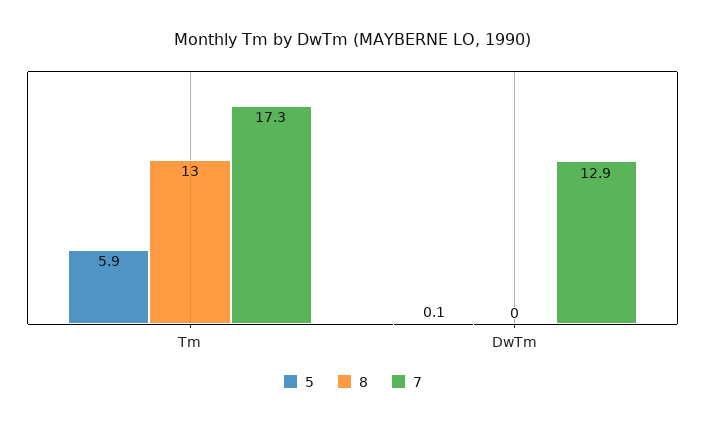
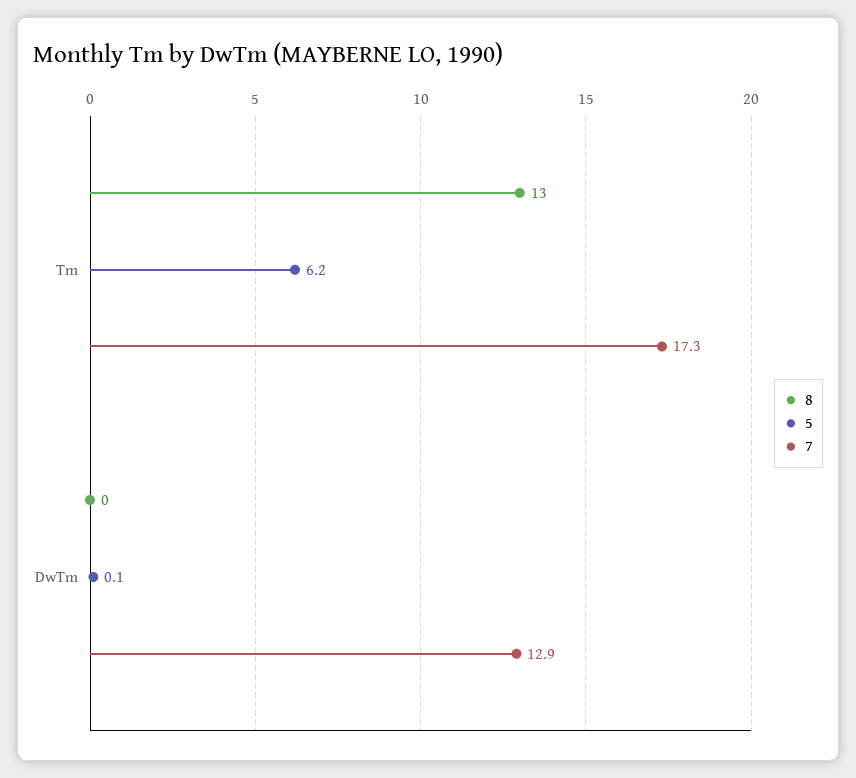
5, Tm: 5.9 -> 6.2

